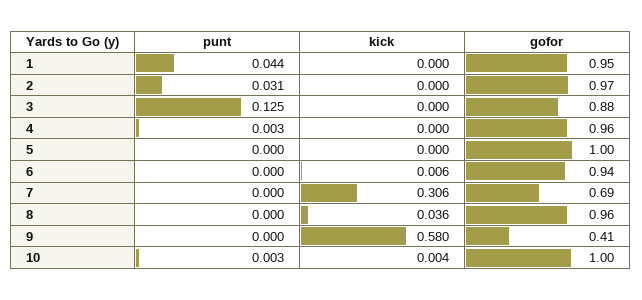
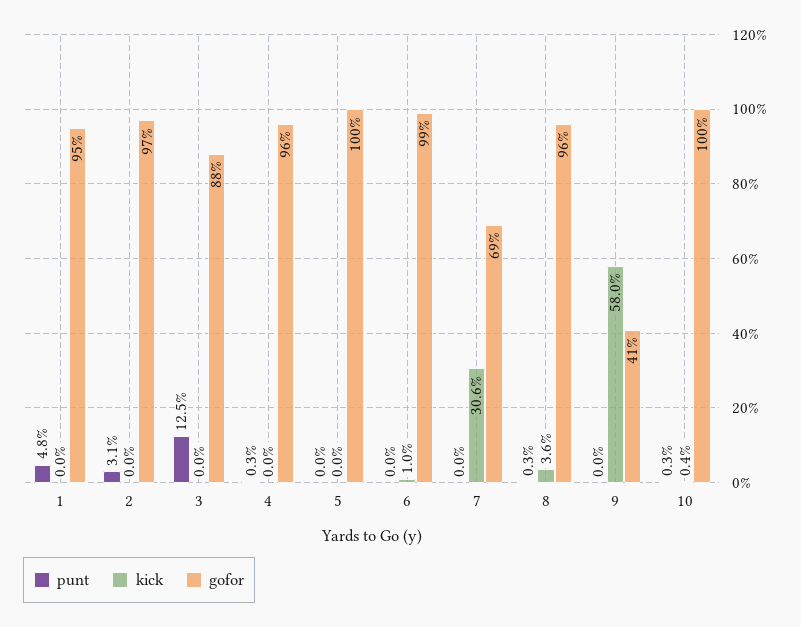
punt, 1: 0.044 -> 0.048
kick, 6: 0.006 -> 0.01
gofor, 6: 0.94 -> 0.99
punt, 8: 0 -> 0.003

